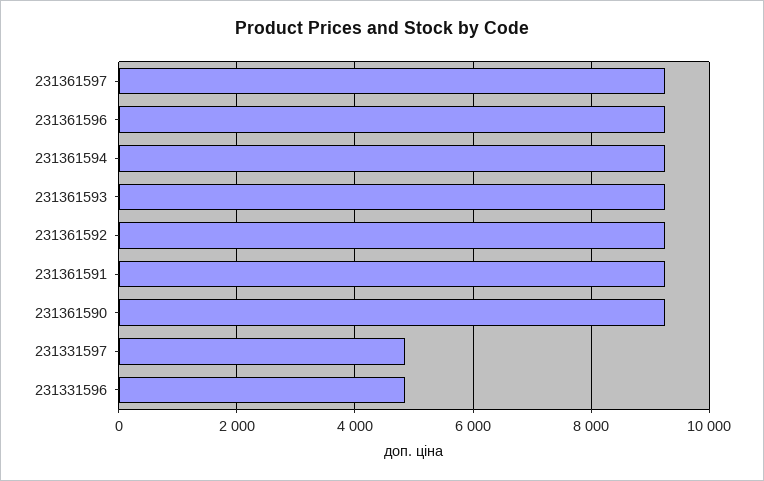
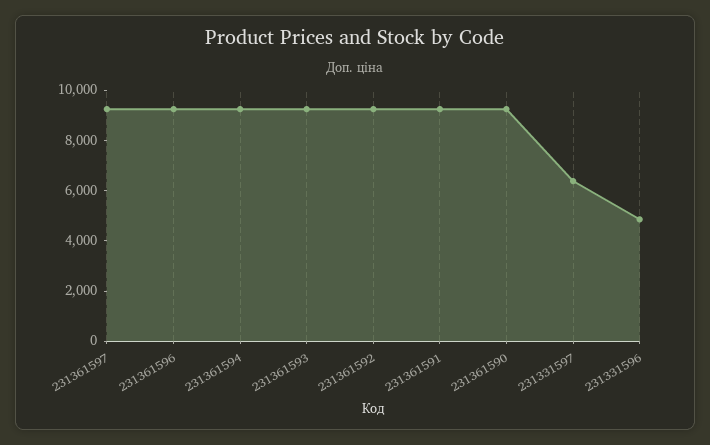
231331597: 4800 -> 6500

